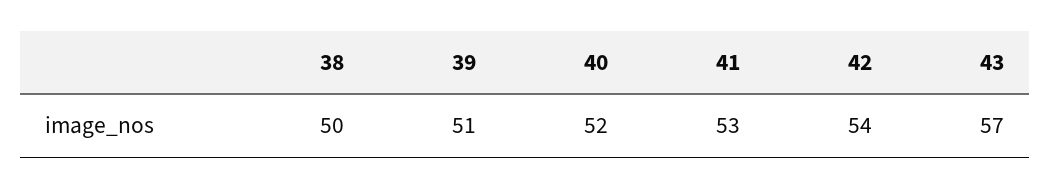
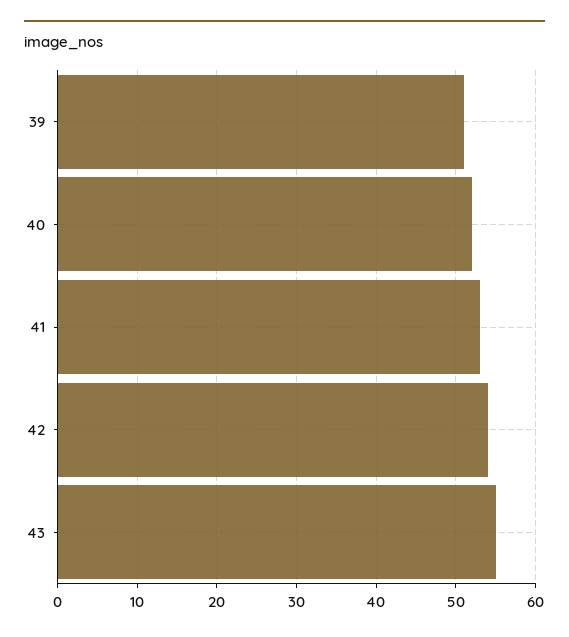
38: 50 -> none
43: 57 -> 55

